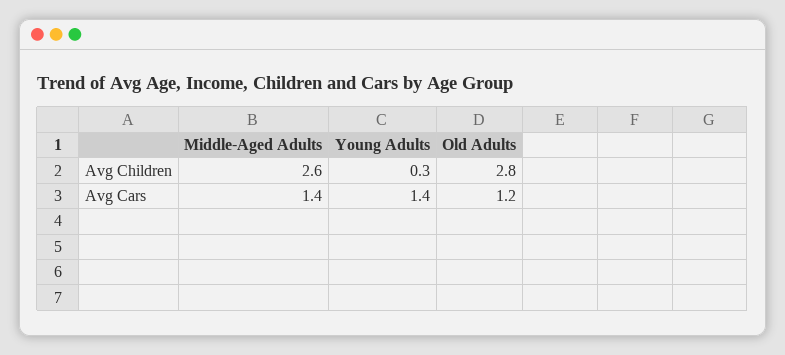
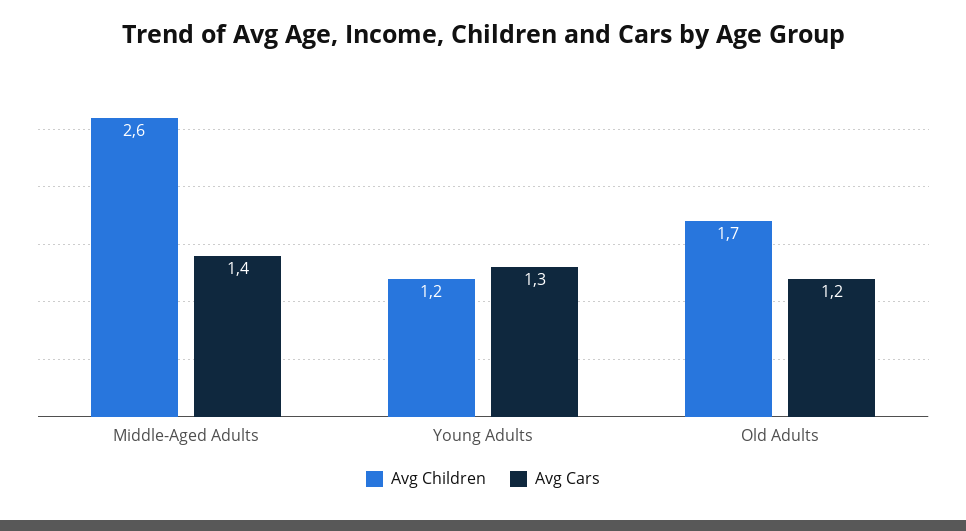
Avg Children, Young Adults: 0.3 -> 1.2
Avg Children, Old Adults: 2.8 -> 1.7
Avg Cars, Young Adults: 1.4 -> 1.3

